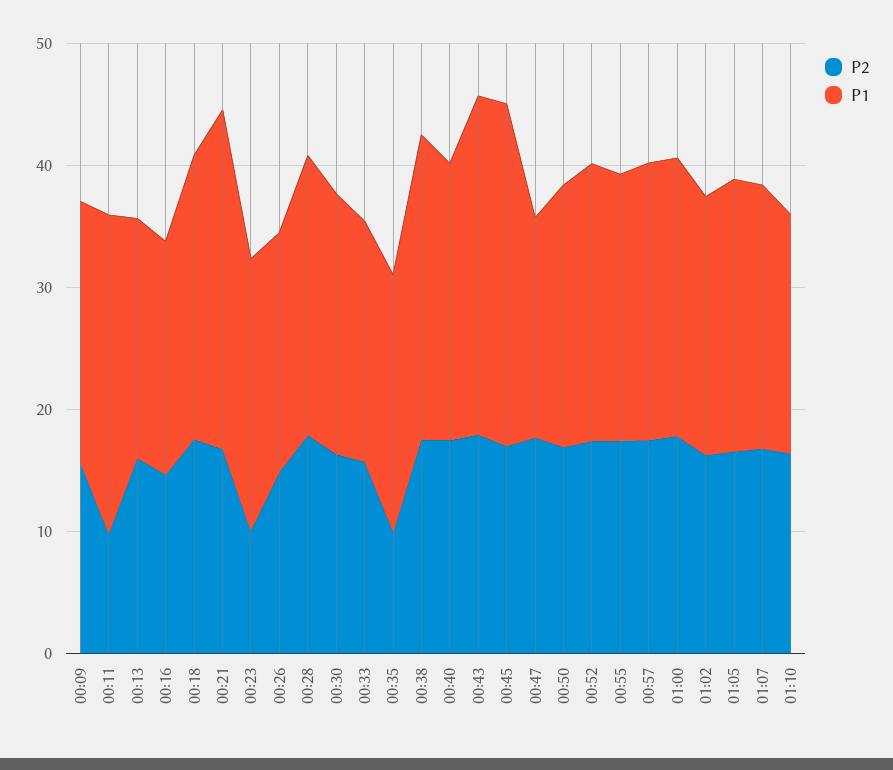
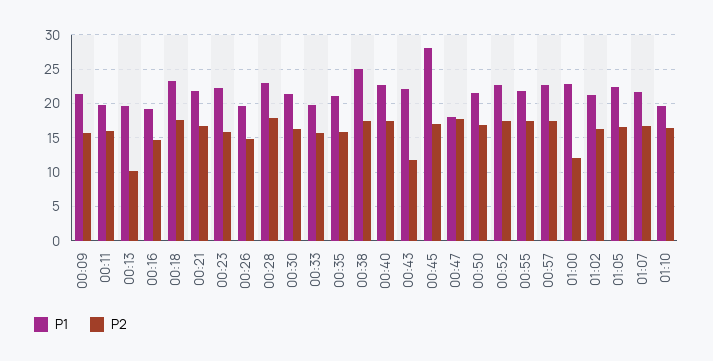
P2, 00:11: 10 -> 16
P1, 00:11: 26 -> 20
P2, 00:13: 16 -> 10
P1, 00:21: 28 -> 22
P2, 00:23: 10 -> 16
P2, 00:35: 10 -> 16
P2, 00:43: 18 -> 12
P1, 00:43: 28 -> 22
P2, 01:00: 18 -> 12

